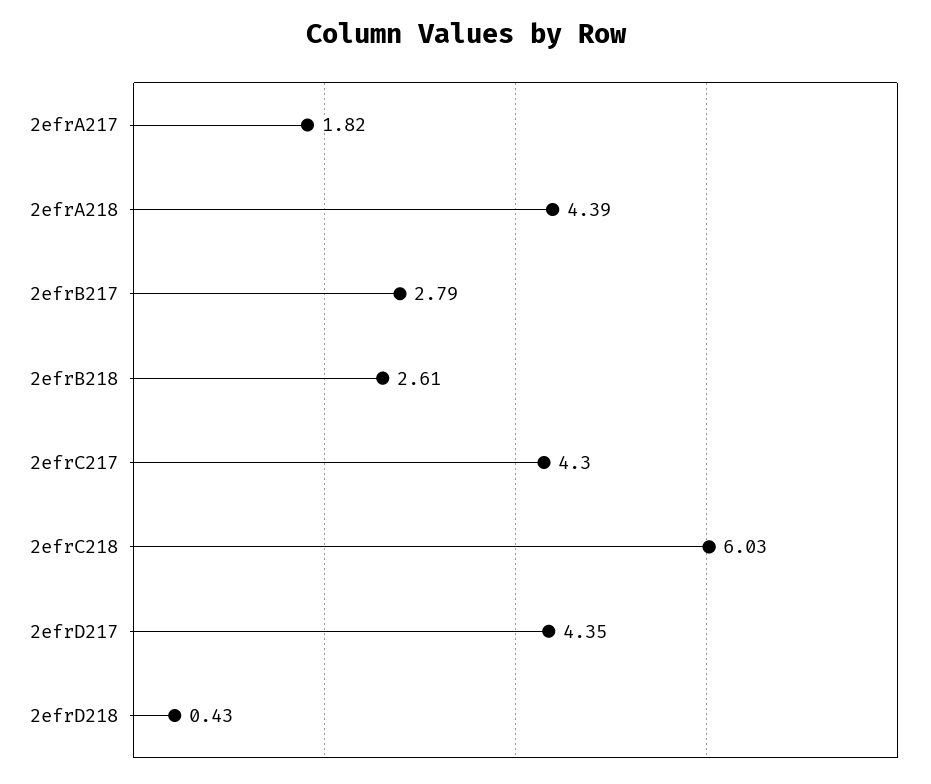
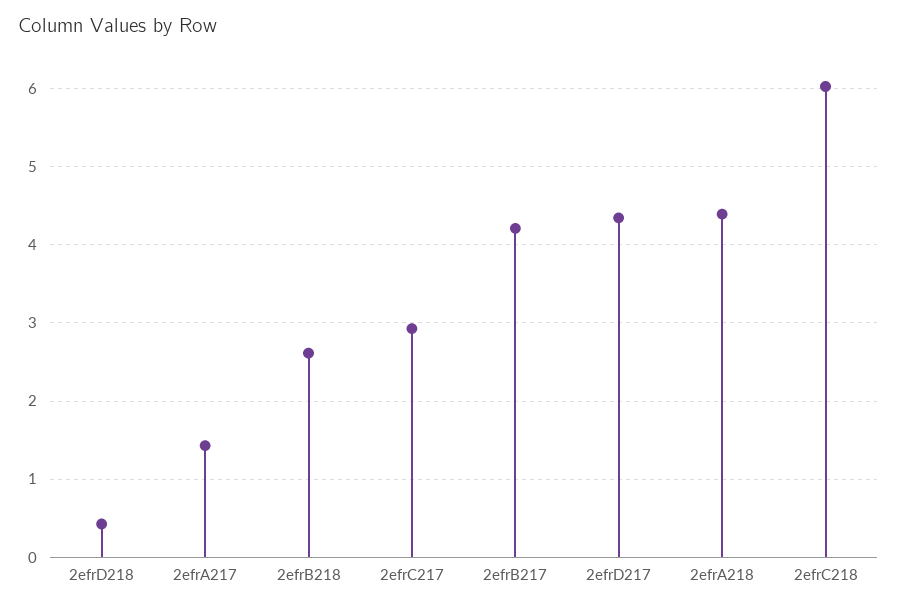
2efrA217: 1.82 -> 1.4
2efrB217: 2.79 -> 4.2
2efrC217: 4.3 -> 2.9

